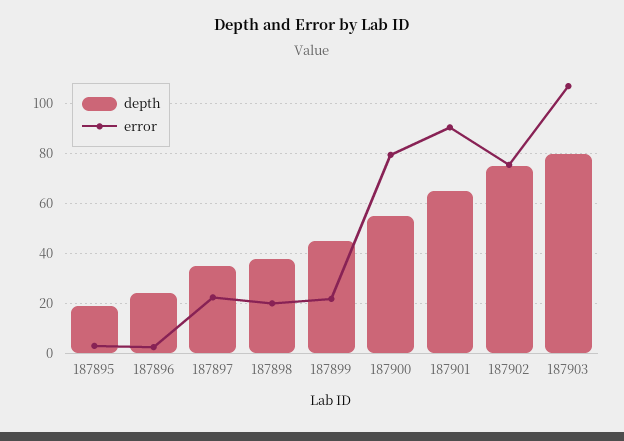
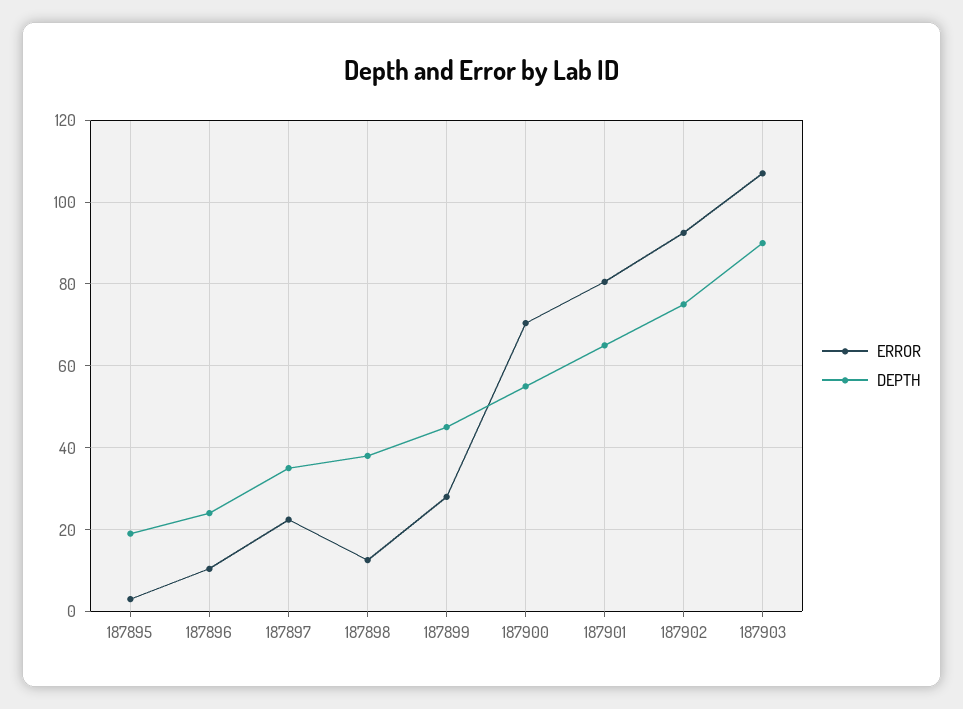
error, 187896: 2.5 -> 10
error, 187898: 20 -> 12
error, 187899: 22.5 -> 28
error, 187900: 80 -> 70
error, 187901: 90 -> 80
error, 187902: 75 -> 92
depth, 187903: 80 -> 90

